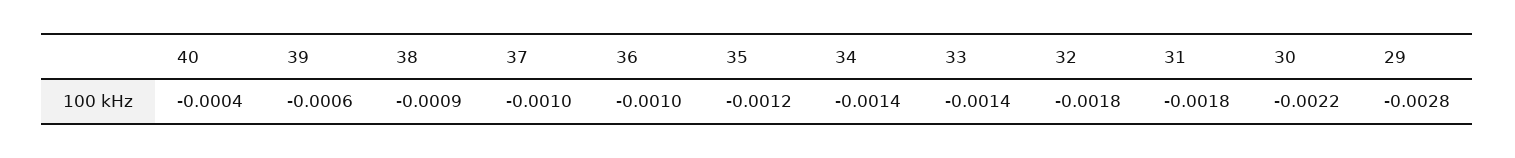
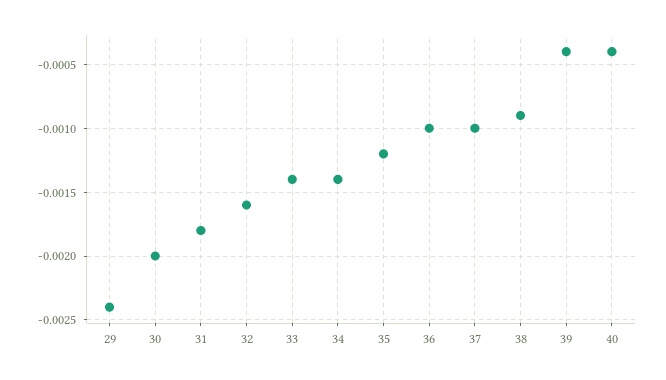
39: -0.0006 -> -0.0004
32: -0.0018 -> -0.0016
30: -0.0022 -> -0.002
29: -0.0028 -> -0.0024

